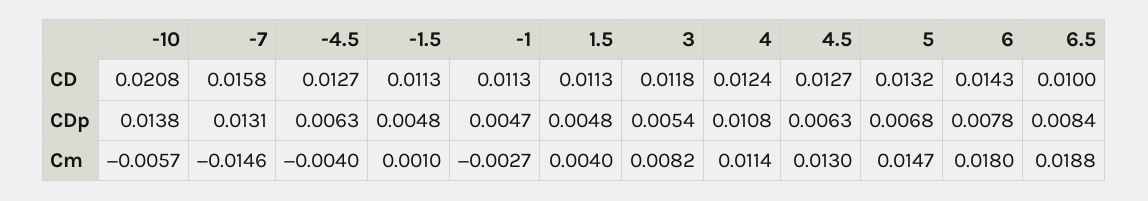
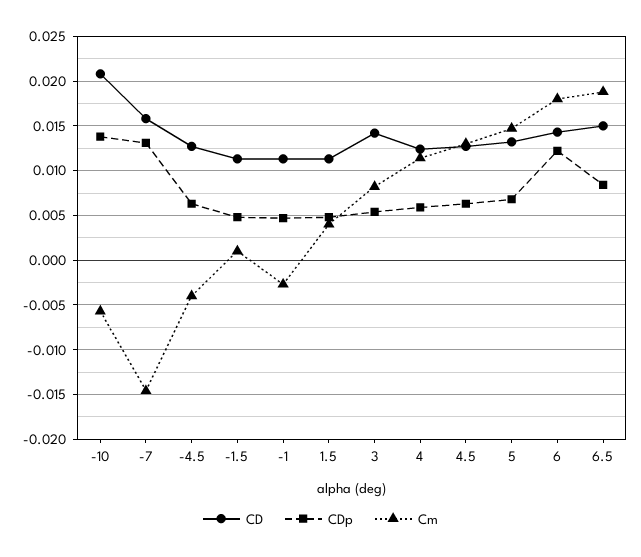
CD, 3: 0.0118 -> 0.014
CD, 6.5: 0.01 -> 0.015
CDp, 4: 0.0108 -> 0.006
CDp, 6: 0.0078 -> 0.012

